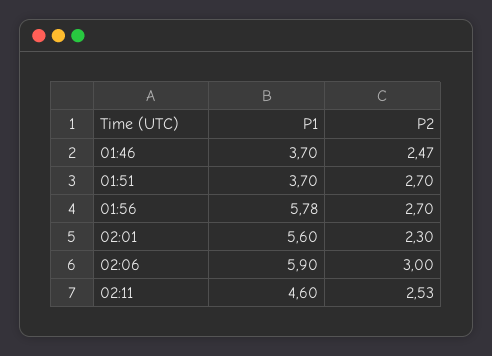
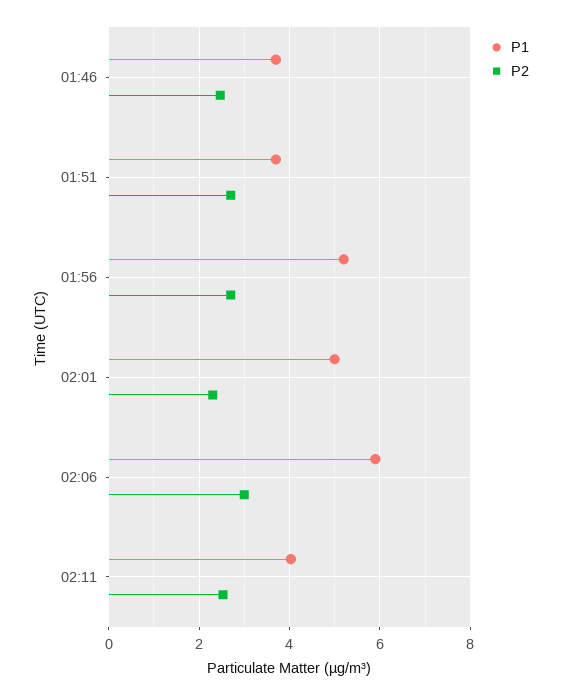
P1, 01:56: 5.78 -> 5.2
P1, 02:01: 5.6 -> 5
P1, 02:11: 4.6 -> 4

